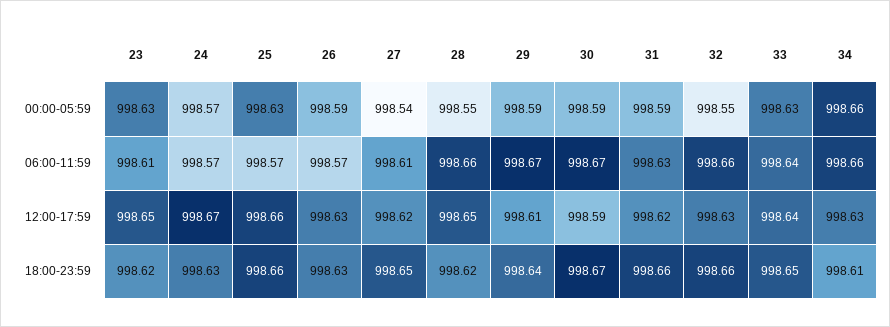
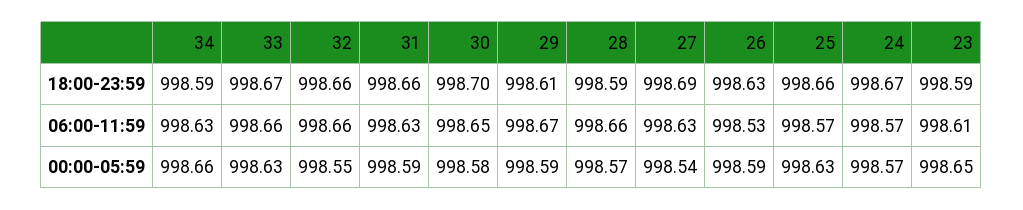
23, 00:00-05:59: 998.63 -> 998.65
28, 00:00-05:59: 998.55 -> 998.57
30, 00:00-05:59: 998.59 -> 998.58
26, 06:00-11:59: 998.57 -> 998.53
27, 06:00-11:59: 998.61 -> 998.63
30, 06:00-11:59: 998.67 -> 998.65
33, 06:00-11:59: 998.64 -> 998.66
34, 06:00-11:59: 998.66 -> 998.63
23, 12:00-17:59: 998.65 -> none
24, 12:00-17:59: 998.67 -> none
25, 12:00-17:59: 998.66 -> none
26, 12:00-17:59: 998.63 -> none
27, 12:00-17:59: 998.62 -> none
28, 12:00-17:59: 998.65 -> none
29, 12:00-17:59: 998.61 -> none
30, 12:00-17:59: 998.59 -> none
31, 12:00-17:59: 998.62 -> none
32, 12:00-17:59: 998.63 -> none
33, 12:00-17:59: 998.64 -> none
34, 12:00-17:59: 998.63 -> none
23, 18:00-23:59: 998.62 -> 998.59
24, 18:00-23:59: 998.63 -> 998.67
27, 18:00-23:59: 998.65 -> 998.69
28, 18:00-23:59: 998.62 -> 998.59
29, 18:00-23:59: 998.64 -> 998.61
30, 18:00-23:59: 998.67 -> 998.7
33, 18:00-23:59: 998.65 -> 998.67
34, 18:00-23:59: 998.61 -> 998.59

